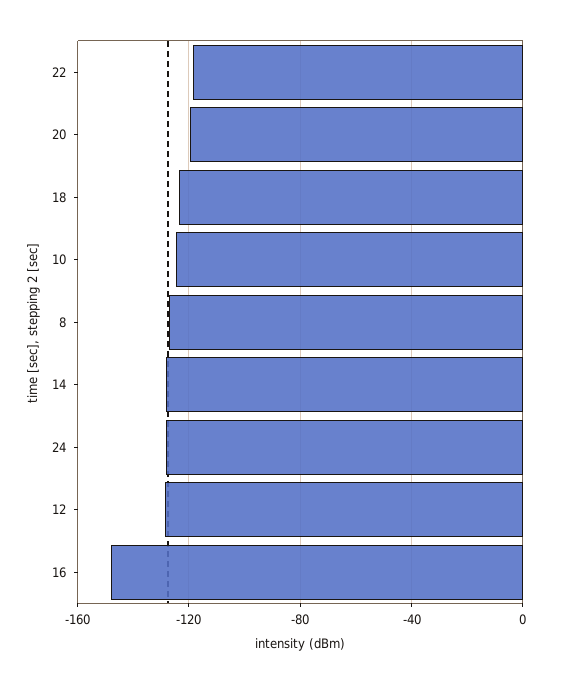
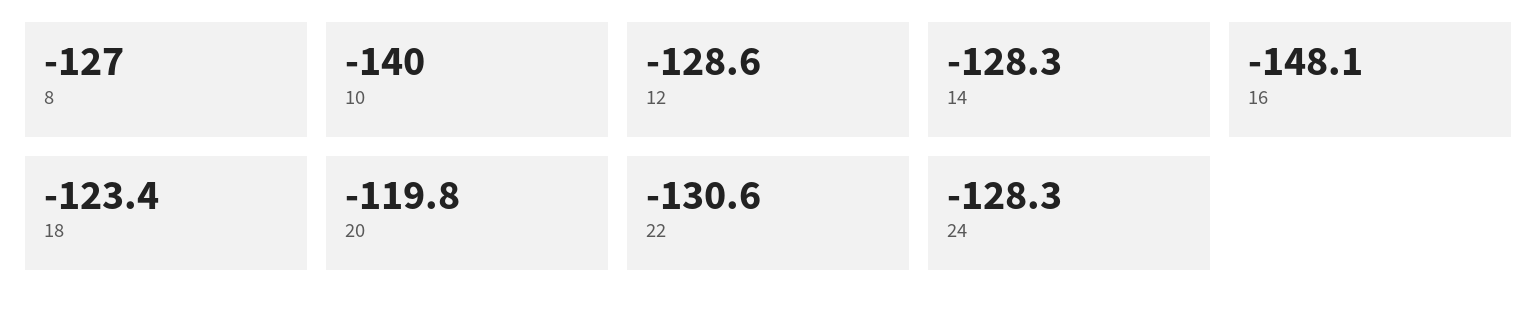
22: -120 -> -130.6
10: -125 -> -140

